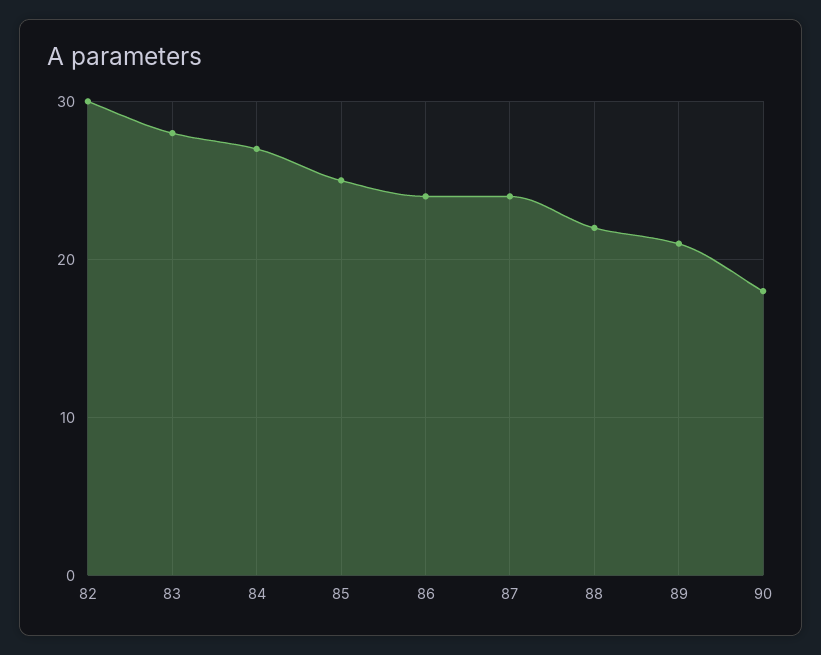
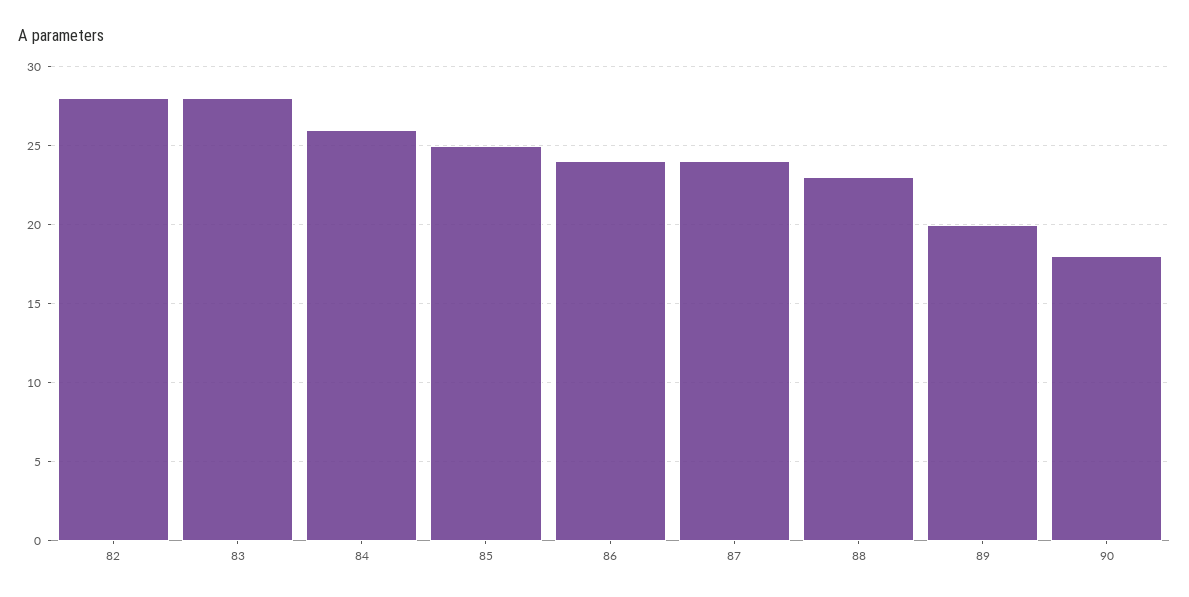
82: 30 -> 28
84: 27 -> 26
88: 22 -> 23
89: 21 -> 20

